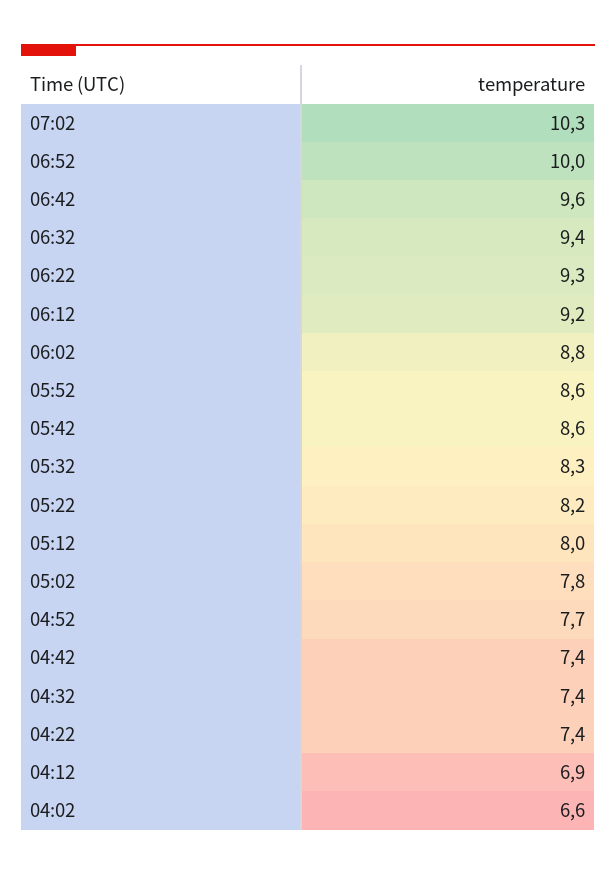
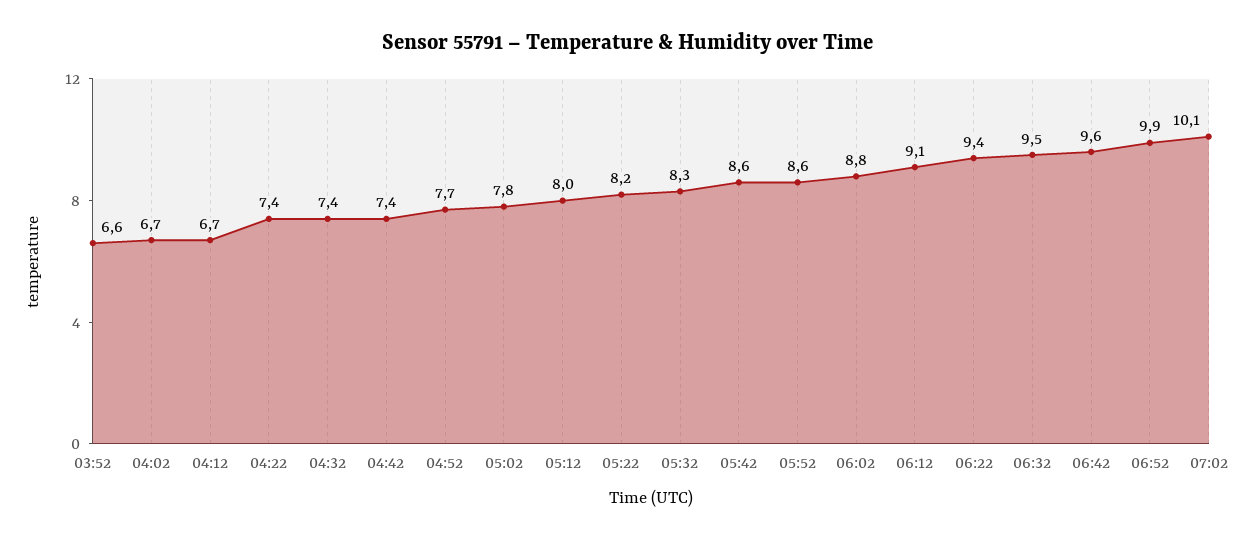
07:02: 10.3 -> 10.1
06:52: 10 -> 9.9
06:32: 9.4 -> 9.5
06:22: 9.3 -> 9.4
06:12: 9.2 -> 9.1
04:12: 6.9 -> 6.7
04:02: 6.6 -> 6.7
03:52: none -> 6.6

